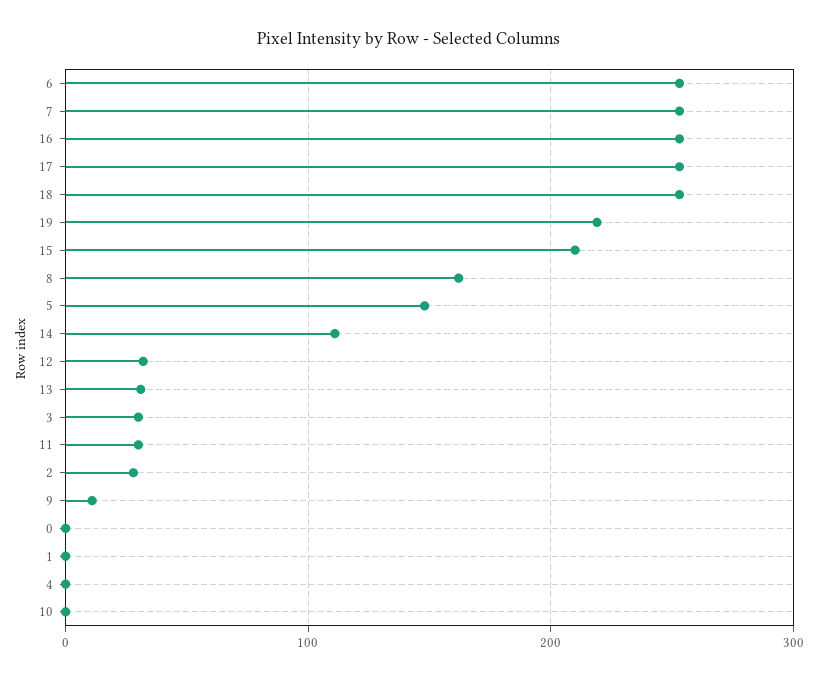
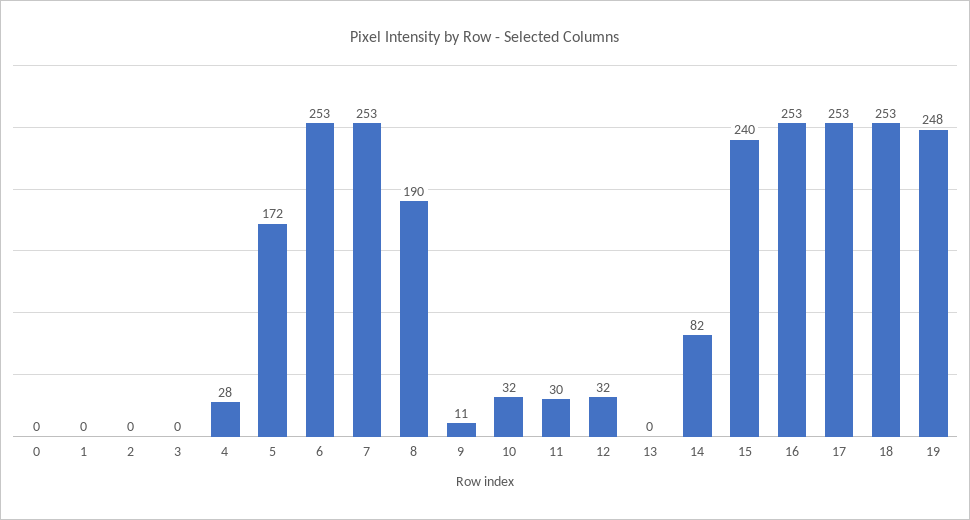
19: 220 -> 248
15: 210 -> 240
8: 160 -> 190
5: 150 -> 172
14: 110 -> 82
13: 30 -> 0
3: 30 -> 0
2: 30 -> 0
4: 0 -> 28
10: 0 -> 32

